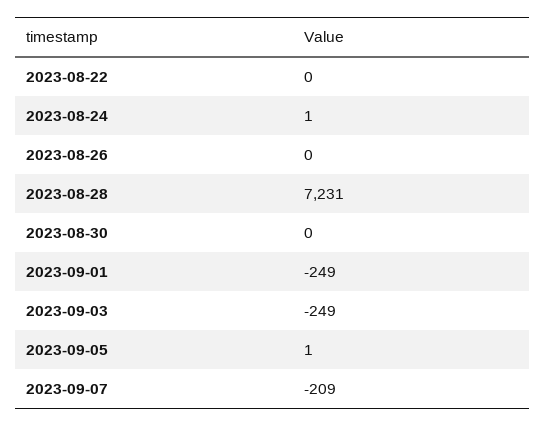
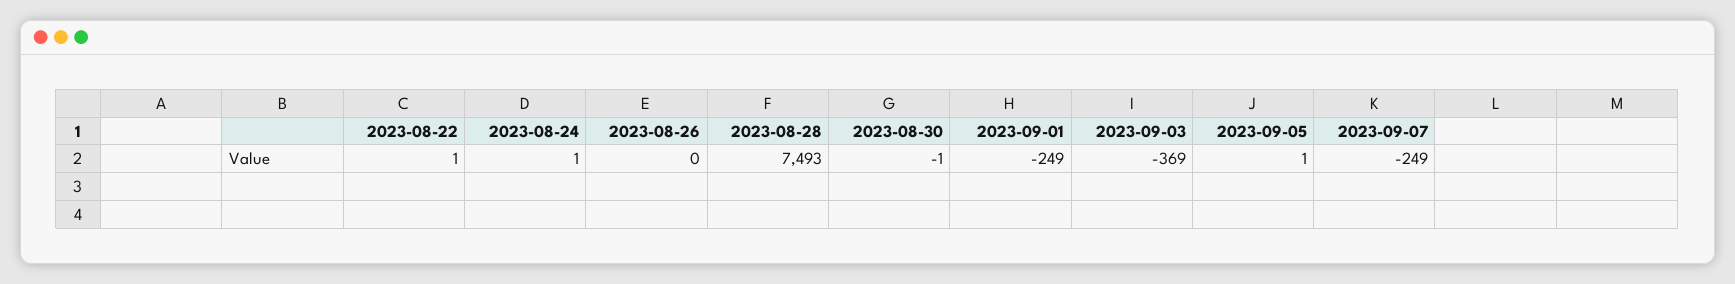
2023-08-22: 0 -> 1
2023-08-28: 7231 -> 7493
2023-08-30: 0 -> -1
2023-09-03: -249 -> -369
2023-09-07: -209 -> -249

